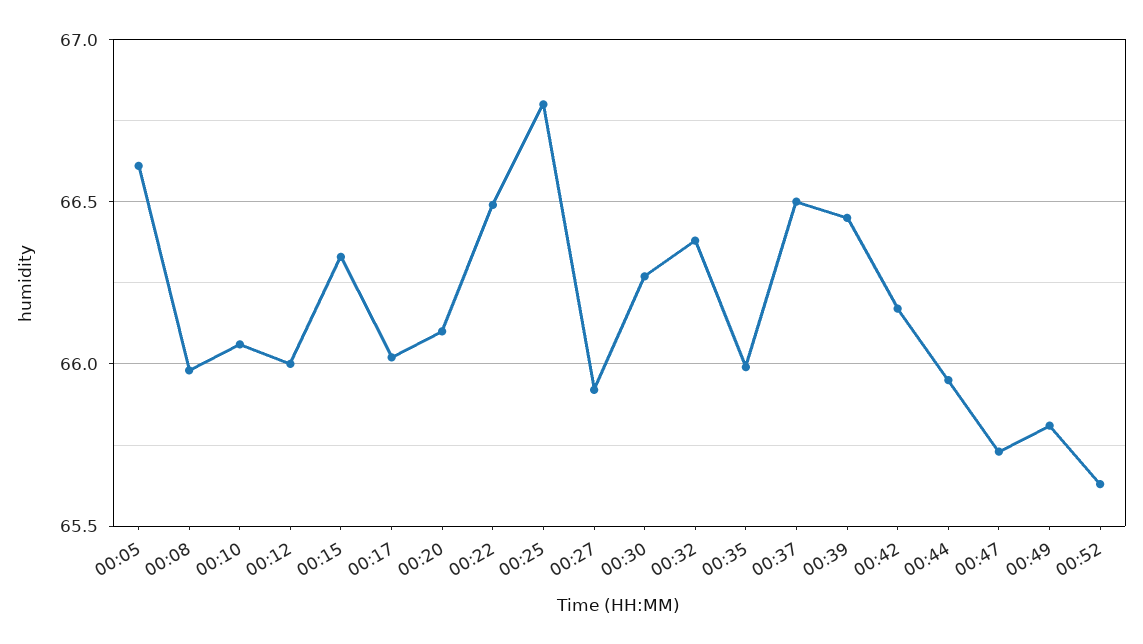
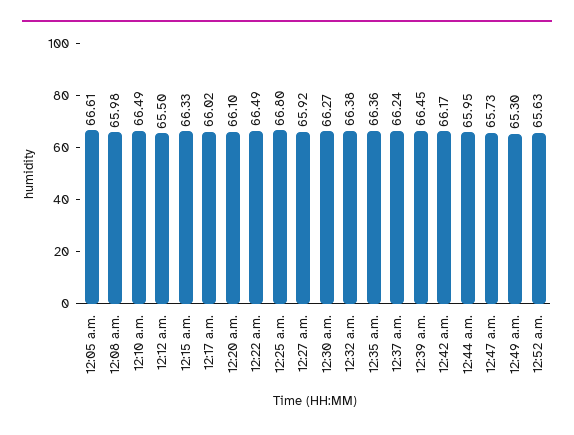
00:10: 66.05 -> 66.49
00:12: 66 -> 65.5
00:35: 66 -> 66.36
00:37: 66.5 -> 66.24
00:49: 65.8 -> 65.3

